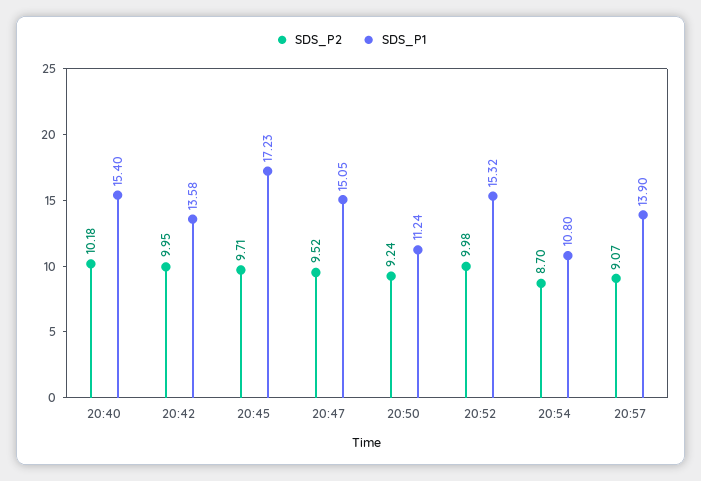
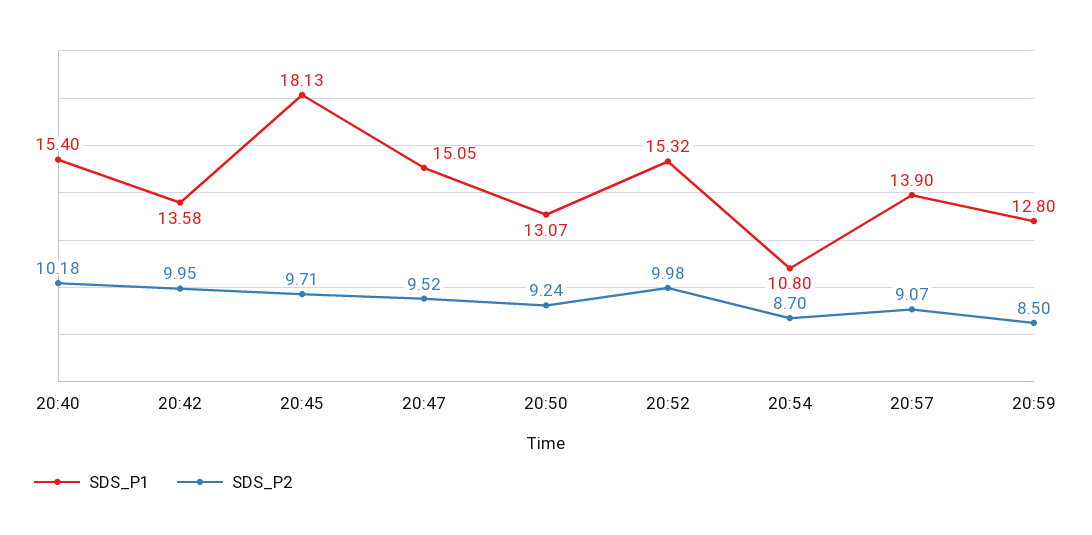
SDS_P1, 20:45: 17.23 -> 18.13
SDS_P1, 20:50: 11.24 -> 13.07
SDS_P1, 20:59: none -> 12.8
SDS_P2, 20:59: none -> 8.5

